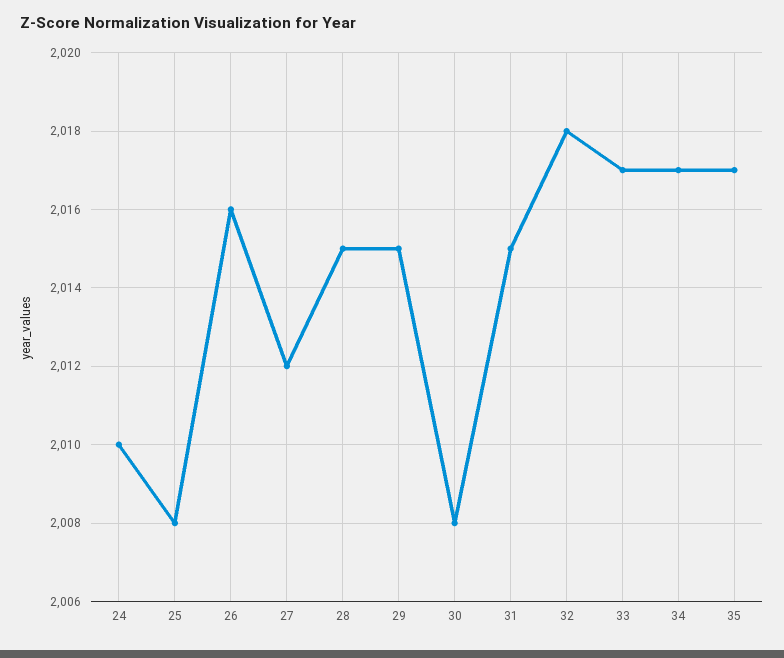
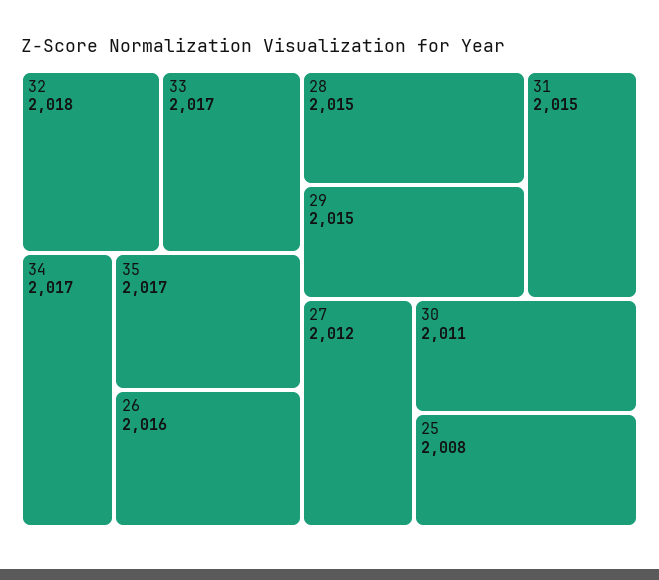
24: 2010 -> none
30: 2008 -> 2011

